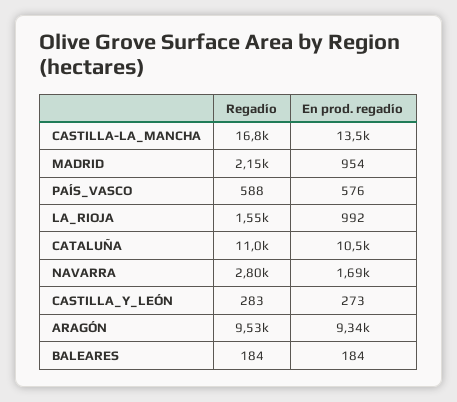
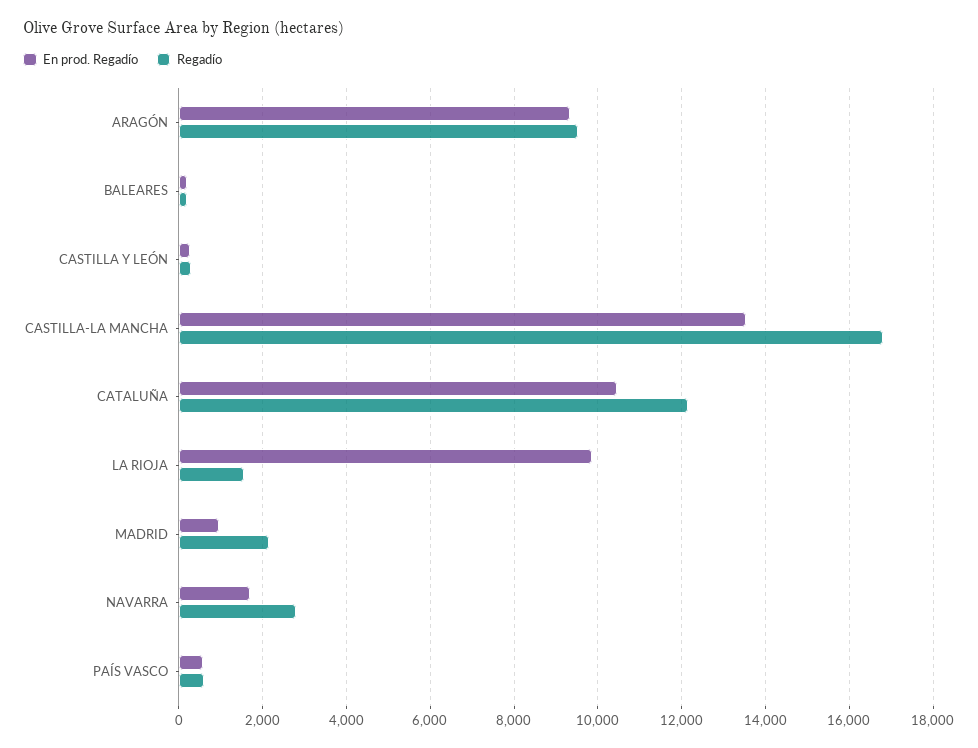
En prod. regadío, LA_RIOJA: 992 -> 9800
Regadío, CATALUÑA: 11000 -> 12200

